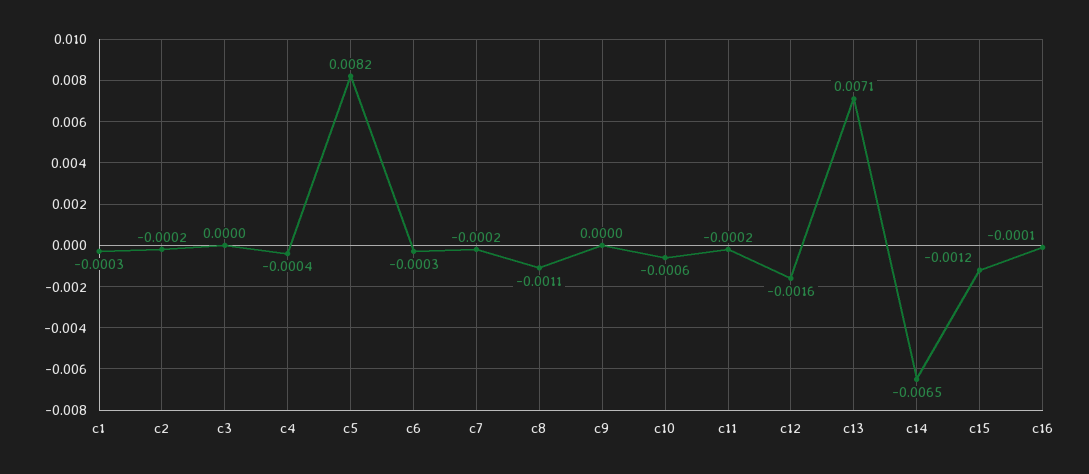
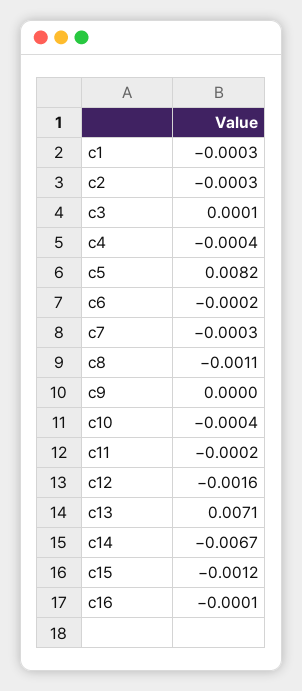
c2: -0.0002 -> -0.0003
c3: 0 -> 0.0001
c6: -0.0003 -> -0.0002
c7: -0.0002 -> -0.0003
c10: -0.0006 -> -0.0004
c14: -0.0065 -> -0.0067

